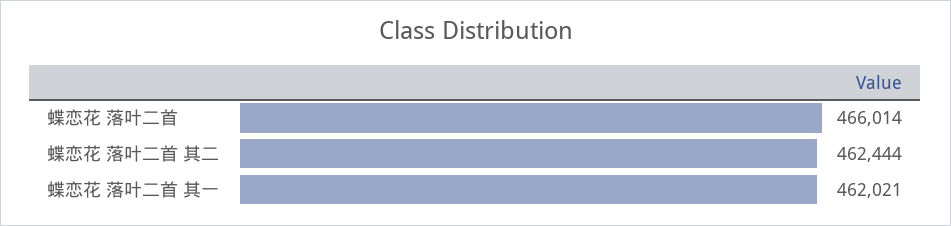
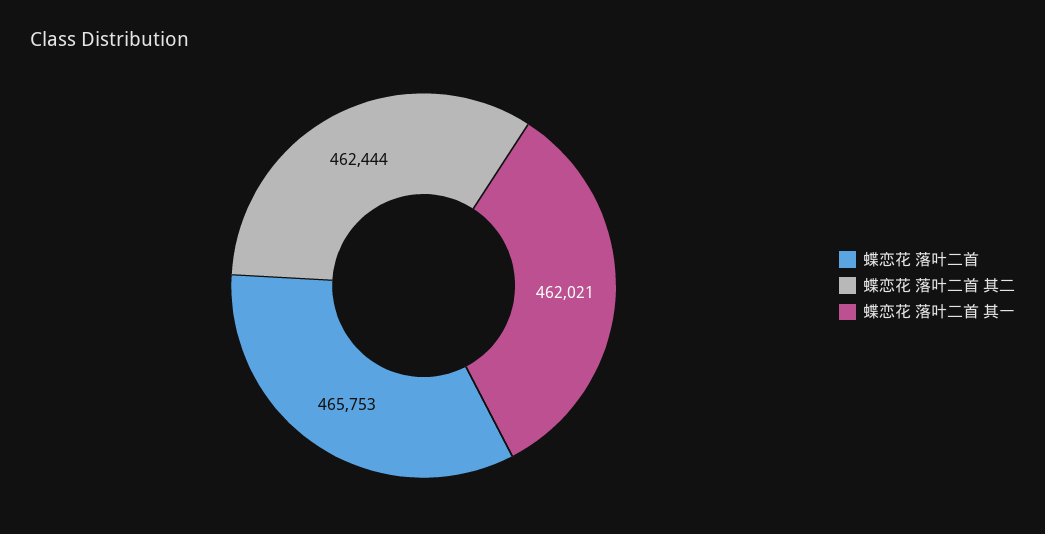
蝶恋花 落叶二首: 466014 -> 465753

